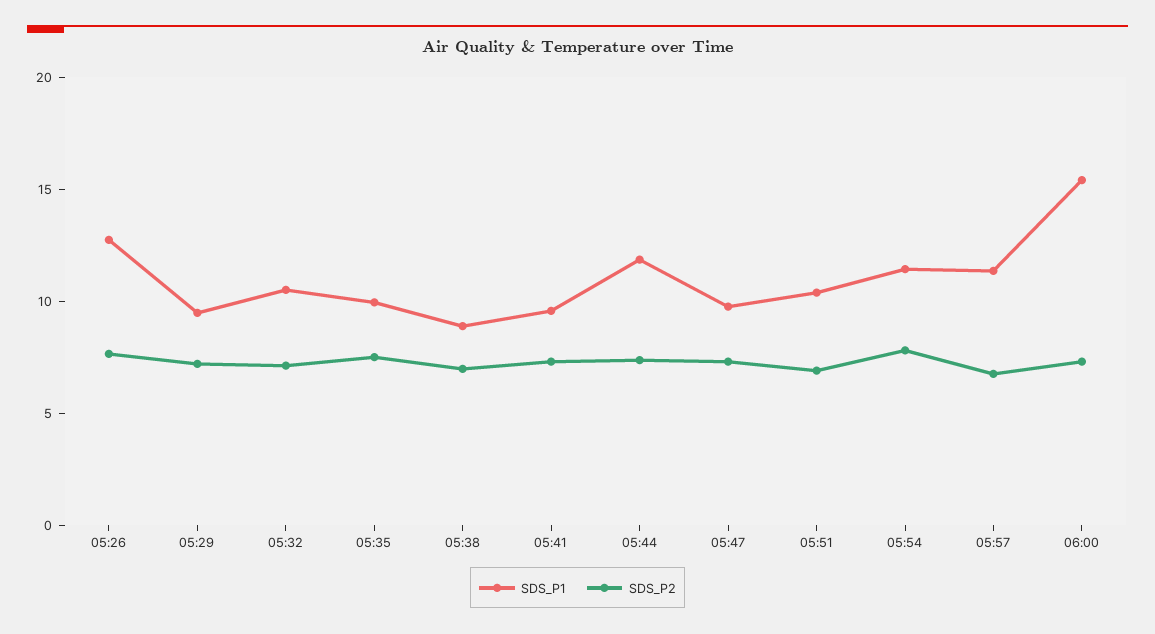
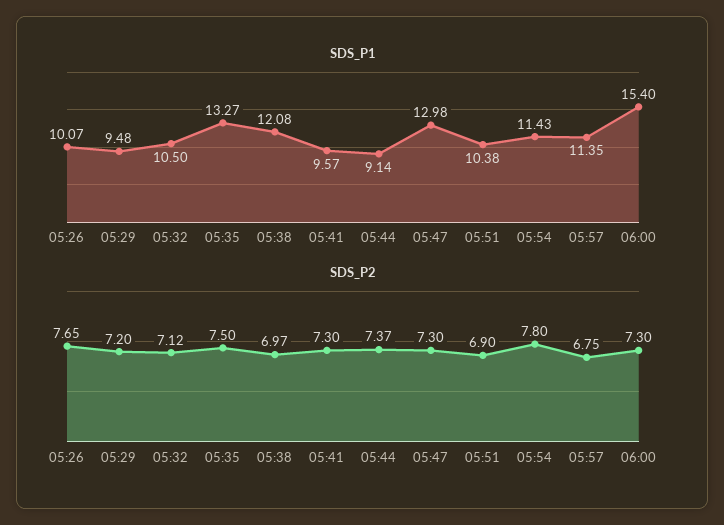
SDS_P1, 05:26: 13 -> 10.07
SDS_P1, 05:35: 10 -> 13.27
SDS_P1, 05:38: 9 -> 12.08
SDS_P1, 05:44: 12 -> 9.14
SDS_P1, 05:47: 10 -> 12.98

